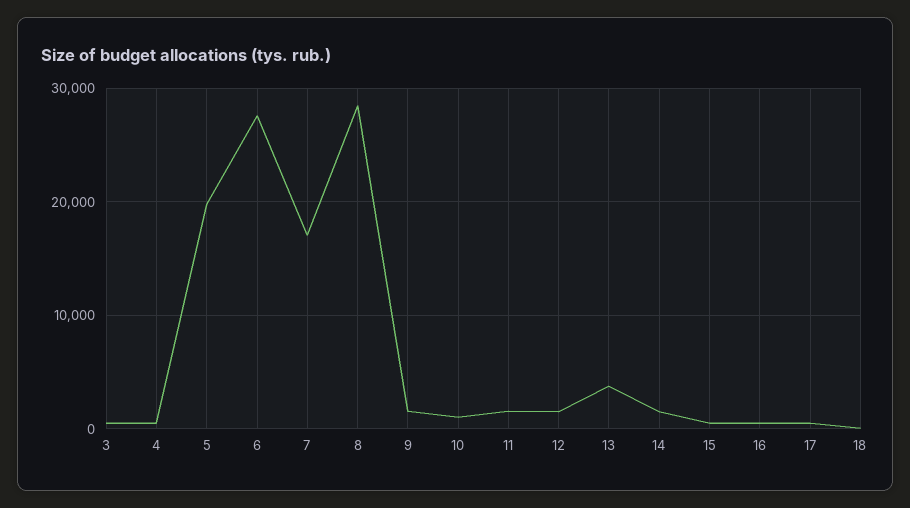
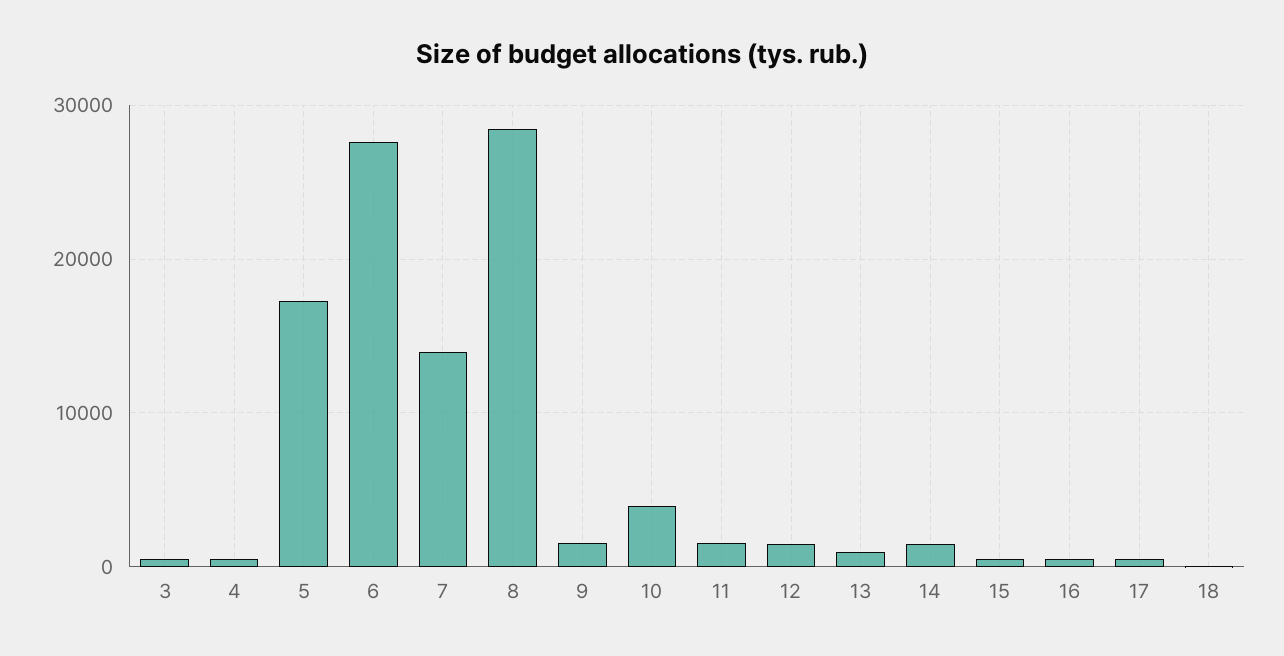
5: 20000 -> 17000
7: 17000 -> 14000
10: 1000 -> 4000
13: 4000 -> 1000

